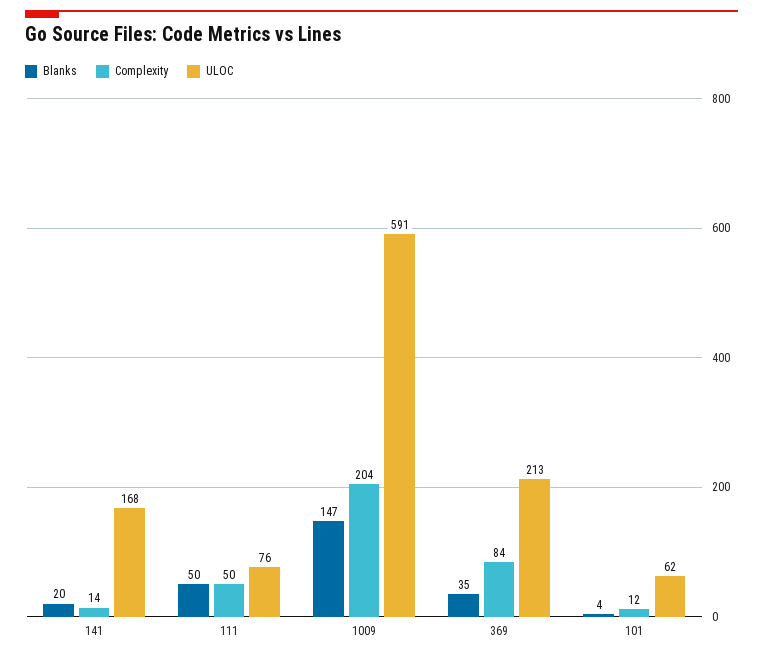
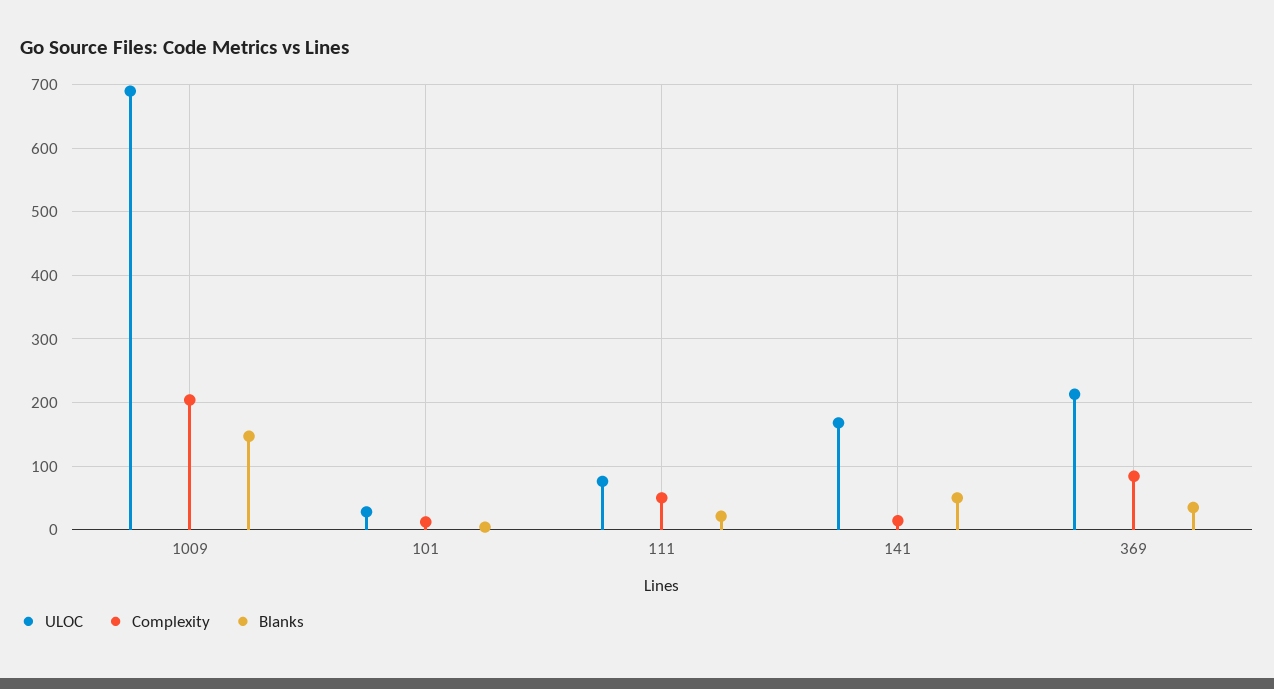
Blanks, 141: 20 -> 50
Blanks, 111: 50 -> 20
ULOC, 1009: 591 -> 690
ULOC, 101: 62 -> 30

